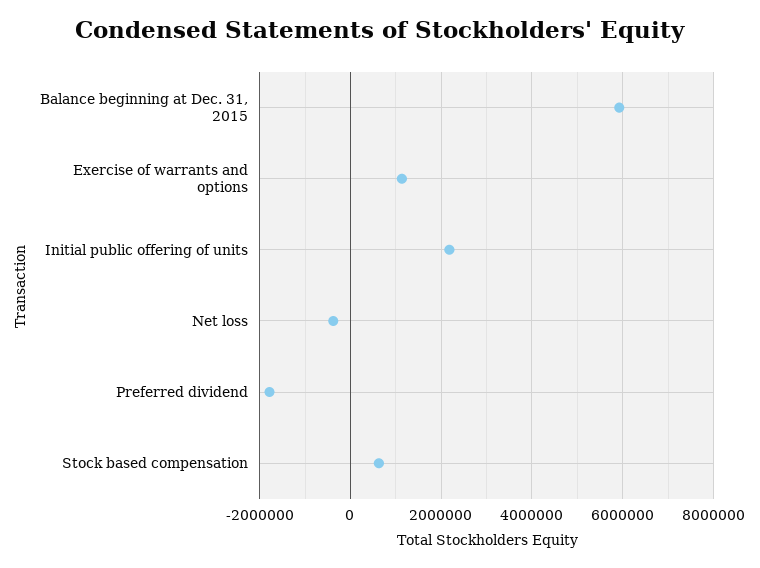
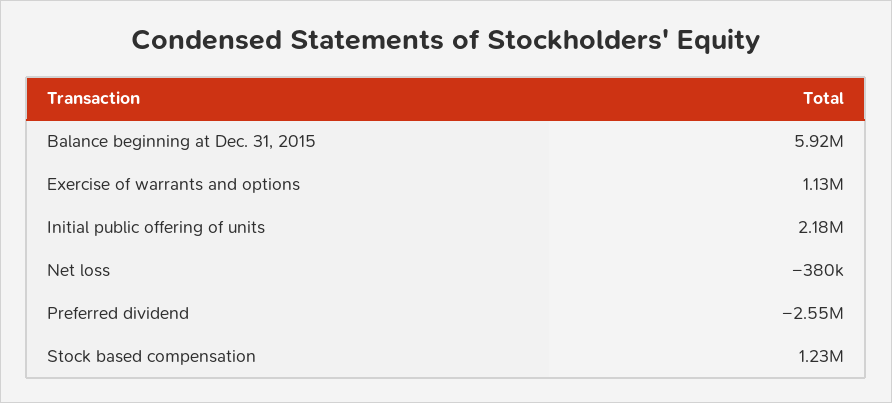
Preferred dividend: -1800000 -> -2550000
Stock based compensation: 600000 -> 1230000

